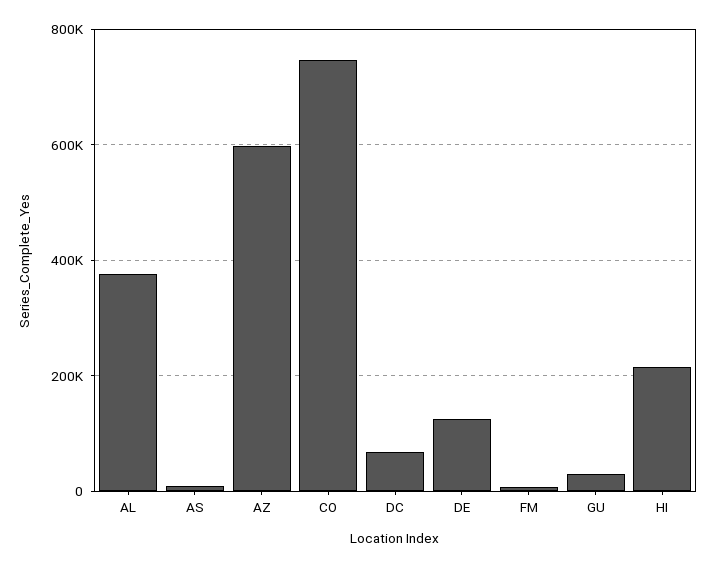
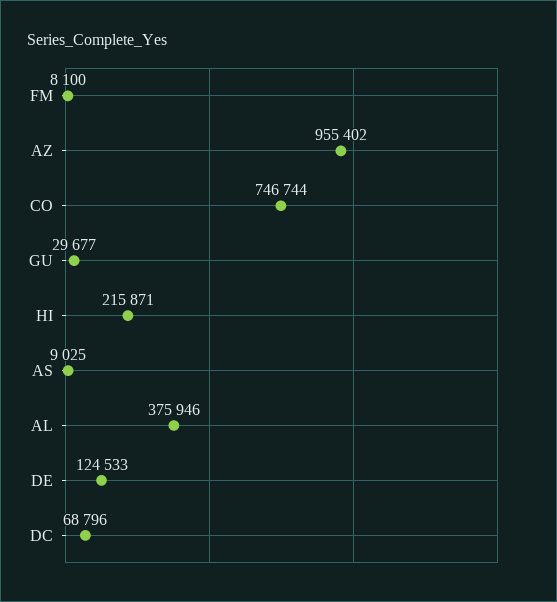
AZ: 600000 -> 955402

